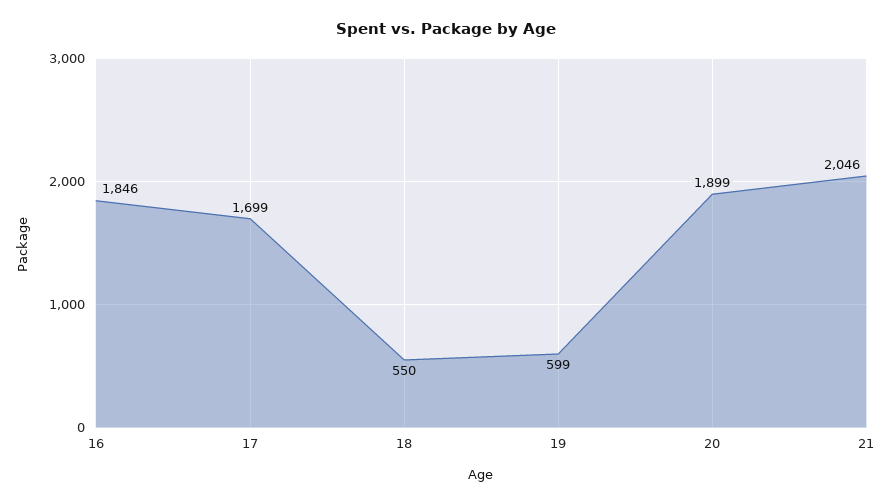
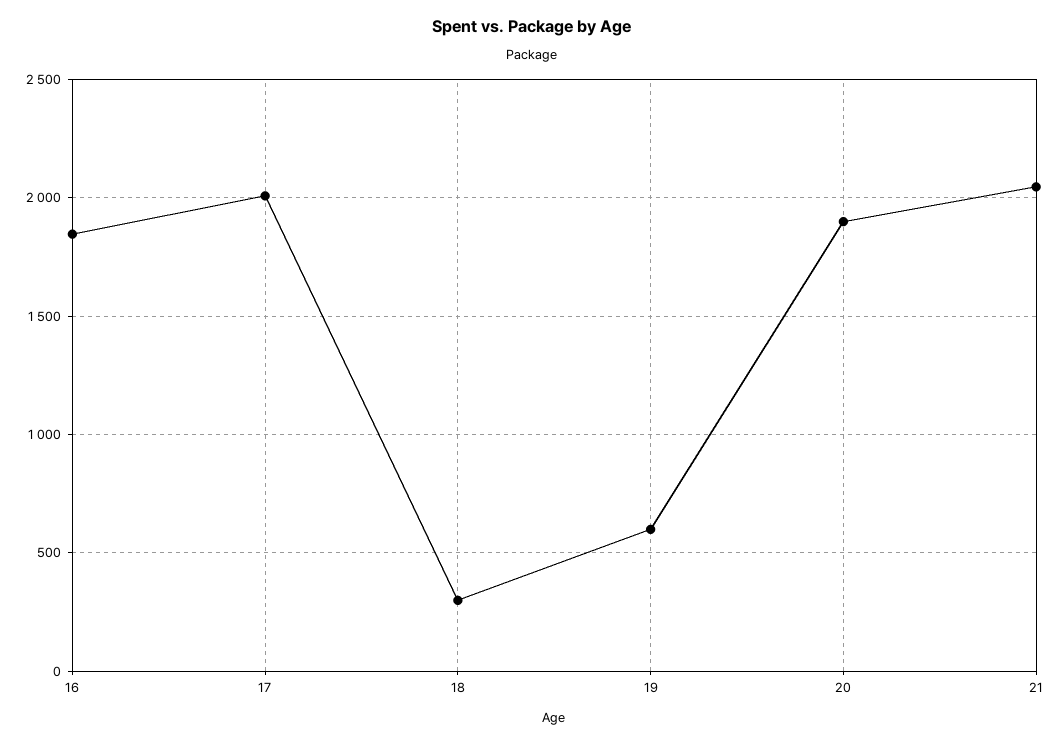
17: 1699 -> 2000
18: 550 -> 300

